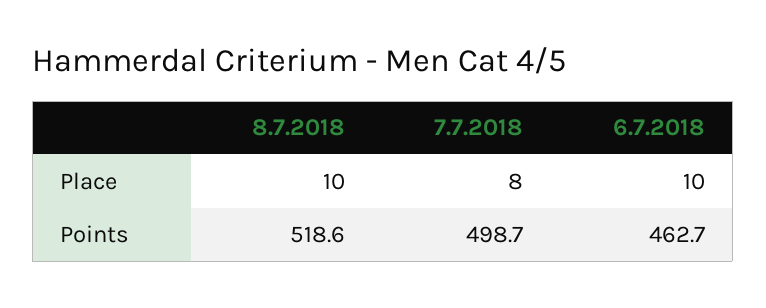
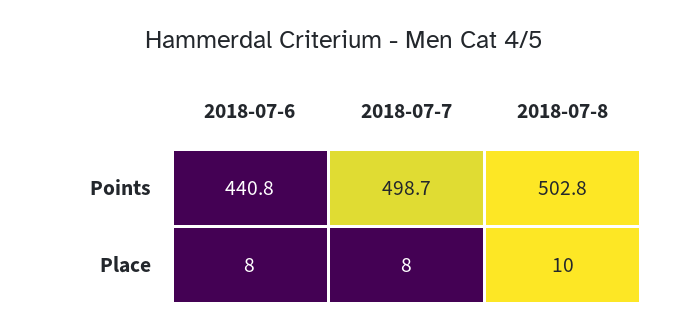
6.7.2018, Place: 10 -> 8
8.7.2018, Points: 518.6 -> 502.8
6.7.2018, Points: 462.7 -> 440.8

